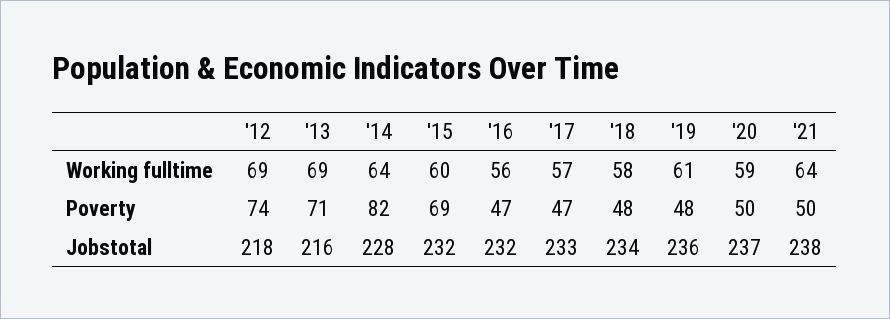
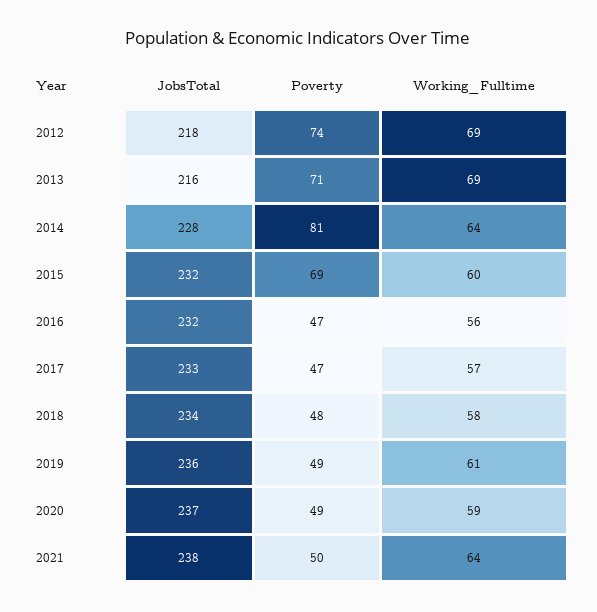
'14, Poverty: 82 -> 81
'19, Poverty: 48 -> 49
'20, Poverty: 50 -> 49

